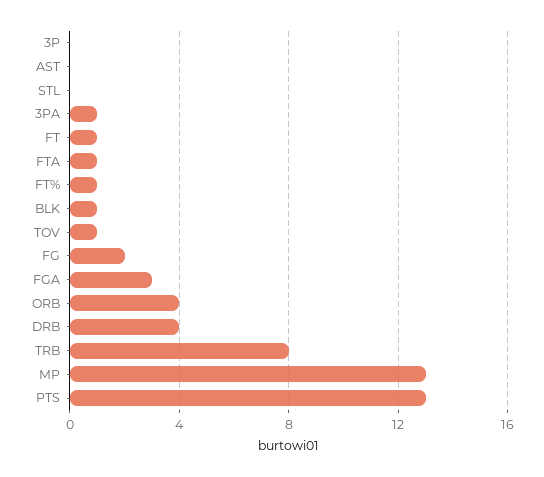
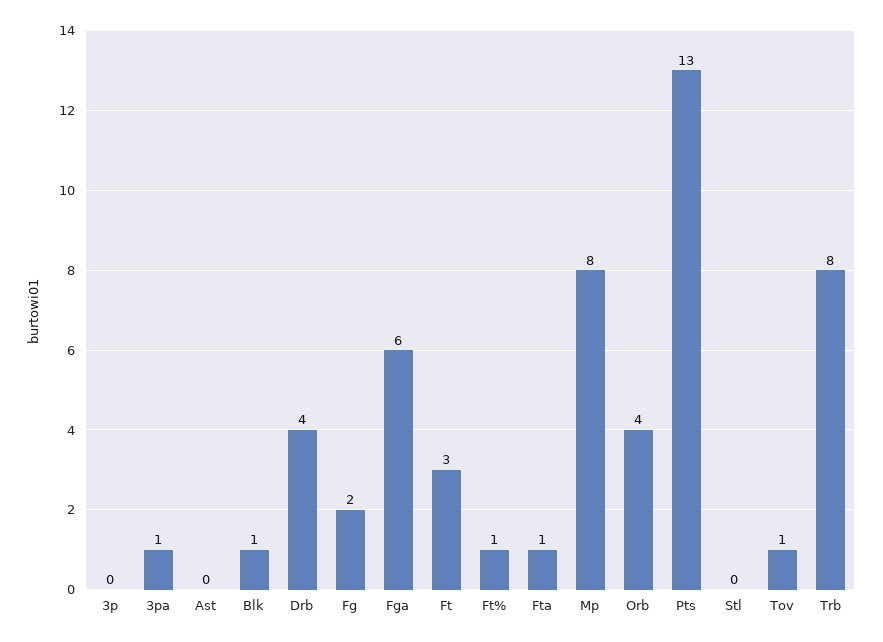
FT: 1 -> 3
FGA: 3 -> 6
MP: 13 -> 8

